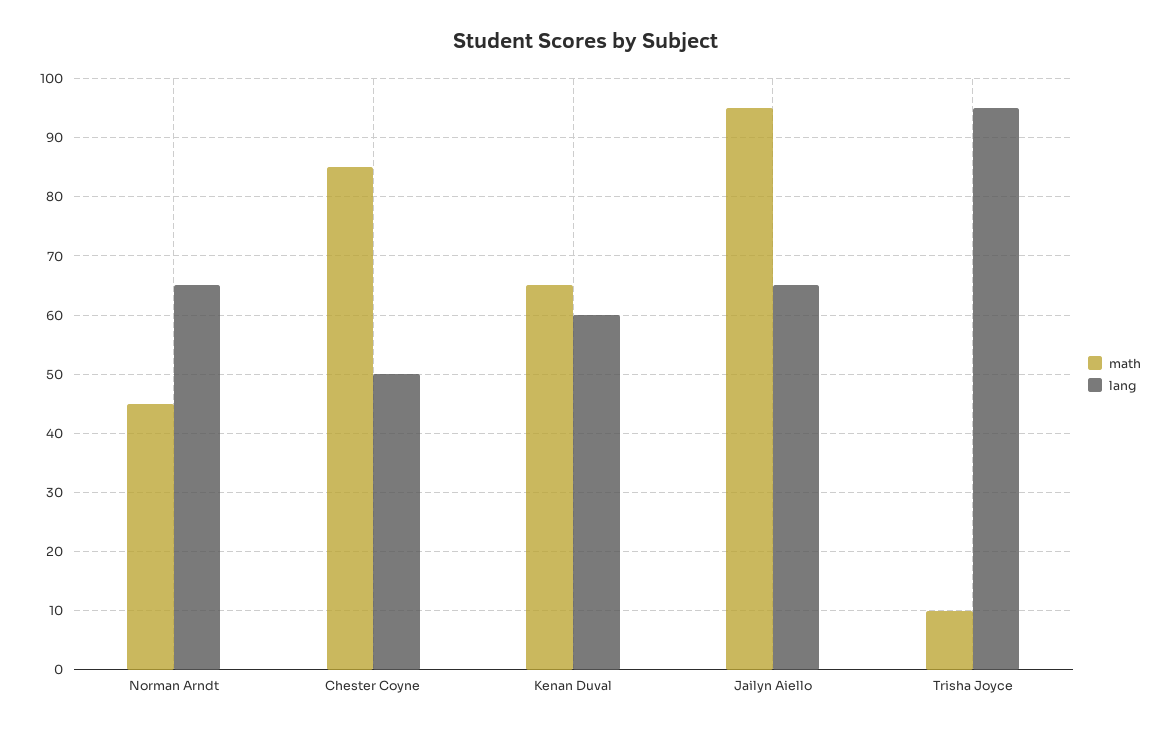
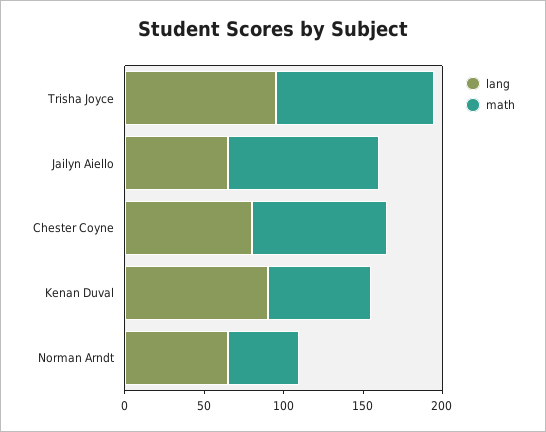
lang, Chester Coyne: 50 -> 80
lang, Kenan Duval: 60 -> 90
math, Trisha Joyce: 10 -> 100

